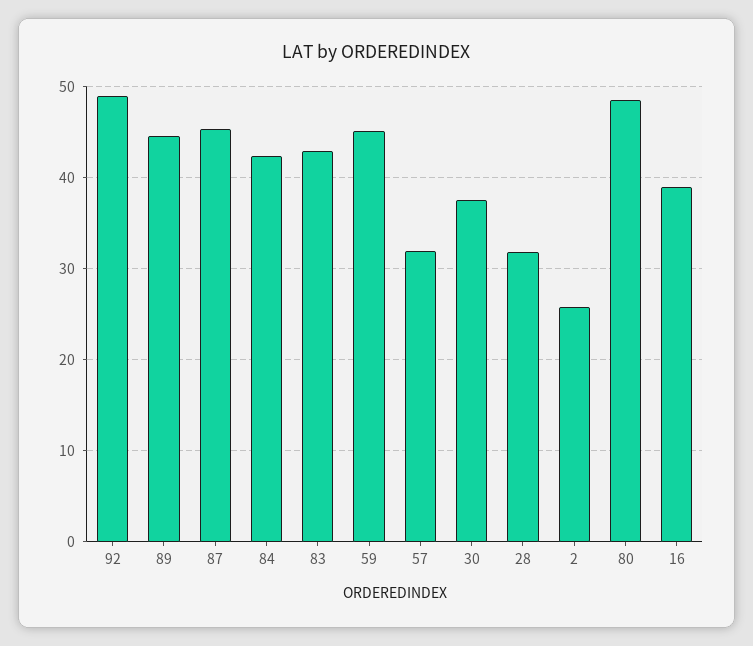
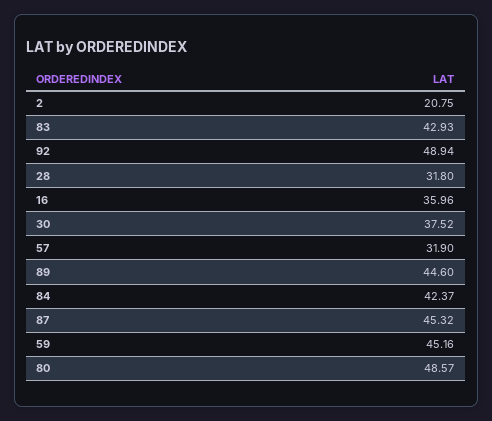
2: 26 -> 20.75
16: 39 -> 35.96

